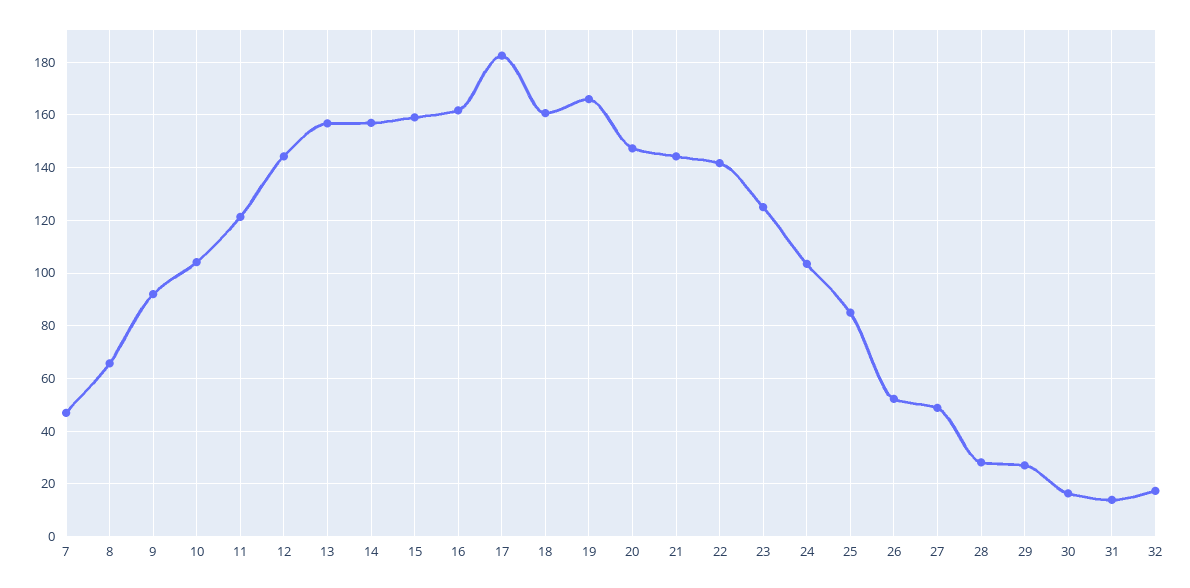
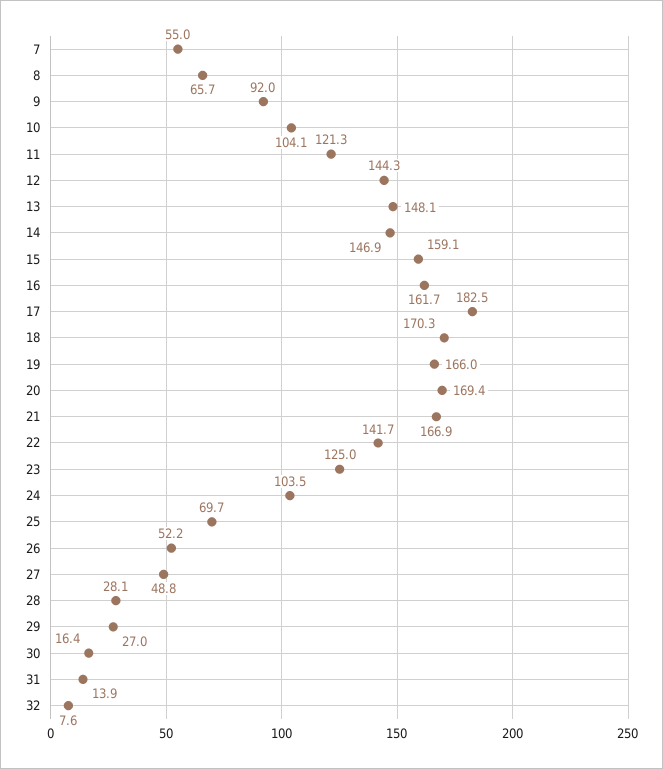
7: 47.5 -> 55
13: 157.5 -> 148.1
14: 157.5 -> 146.9
18: 160 -> 170.3
20: 147.5 -> 169.4
21: 145 -> 166.9
25: 85 -> 69.7
32: 17.5 -> 7.6

